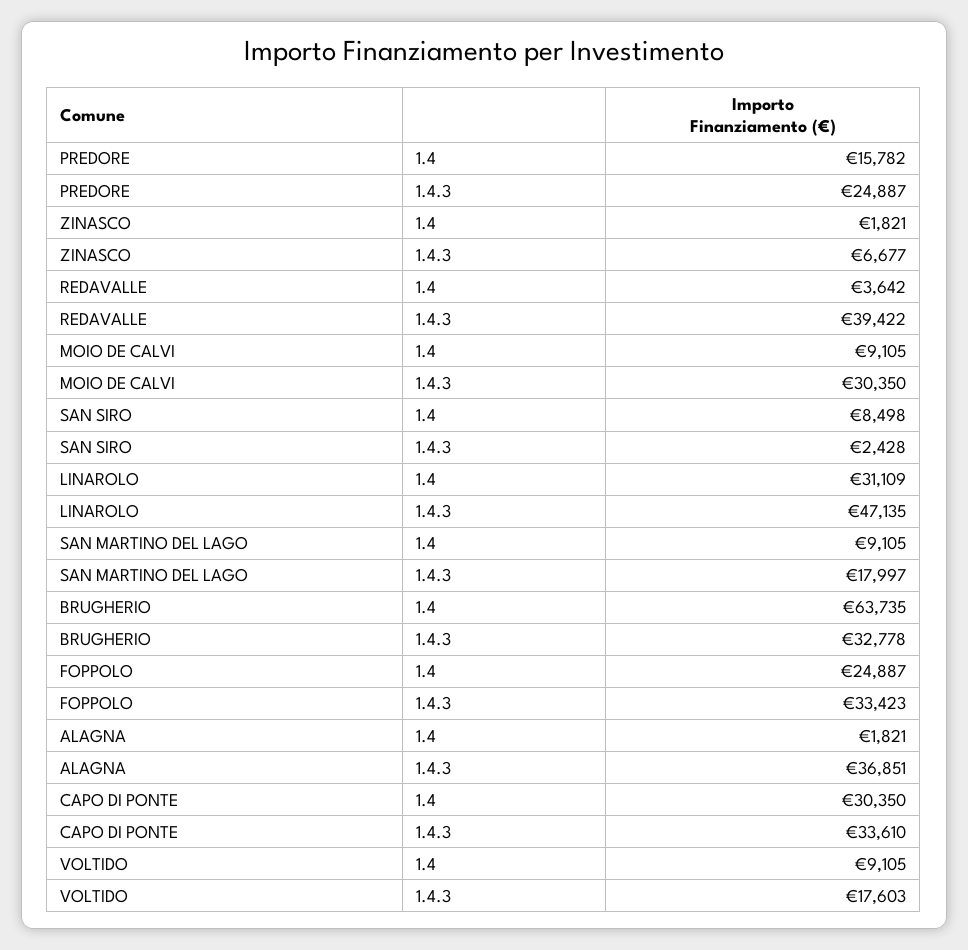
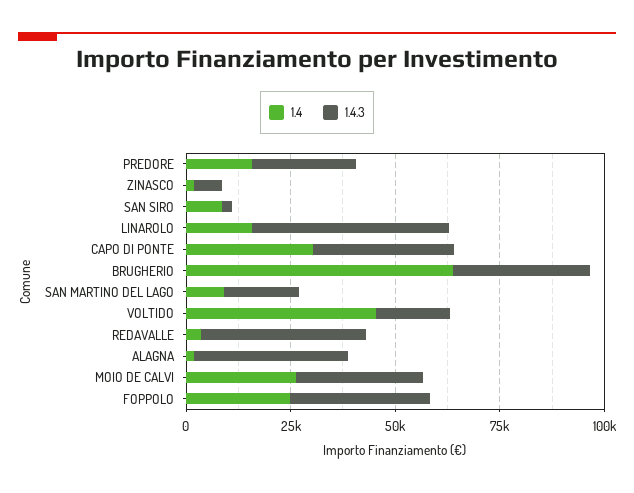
1.4, MOIO DE CALVI: 9105 -> 25000
1.4, LINAROLO: 31109 -> 15000
1.4, VOLTIDO: 9105 -> 45000

